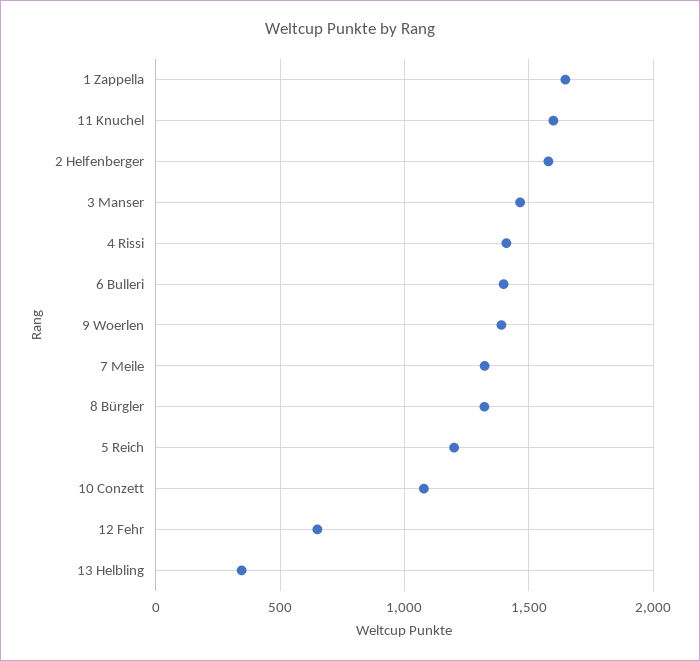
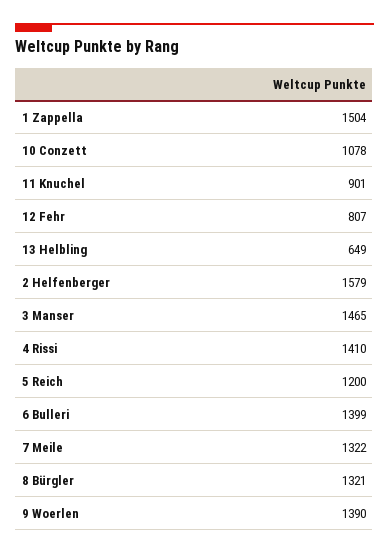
1 Zappella: 1650 -> 1504
11 Knuchel: 1600 -> 901
12 Fehr: 650 -> 807
13 Helbling: 350 -> 649

